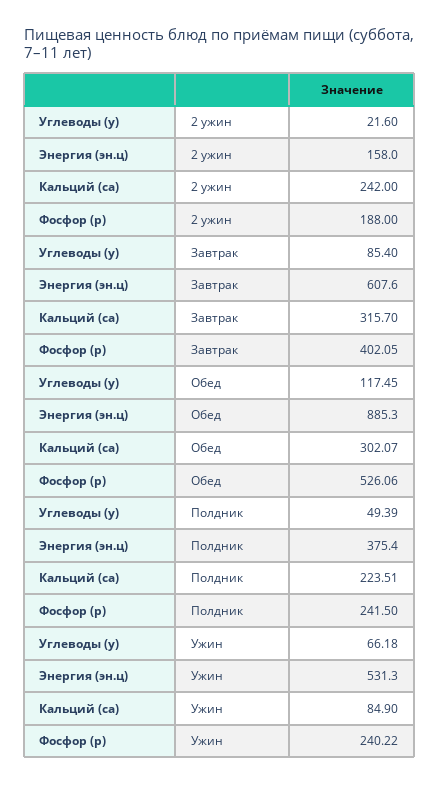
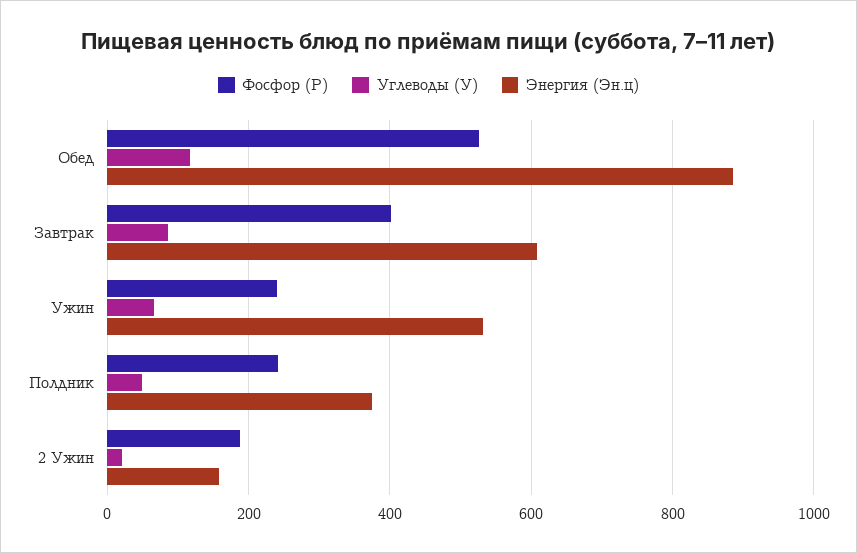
Кальций (ca), 2 ужин: 242 -> none
Кальций (ca), Завтрак: 315.7 -> none
Кальций (ca), Обед: 302.07 -> none
Кальций (ca), Полдник: 223.51 -> none
Кальций (ca), Ужин: 84.9 -> none

